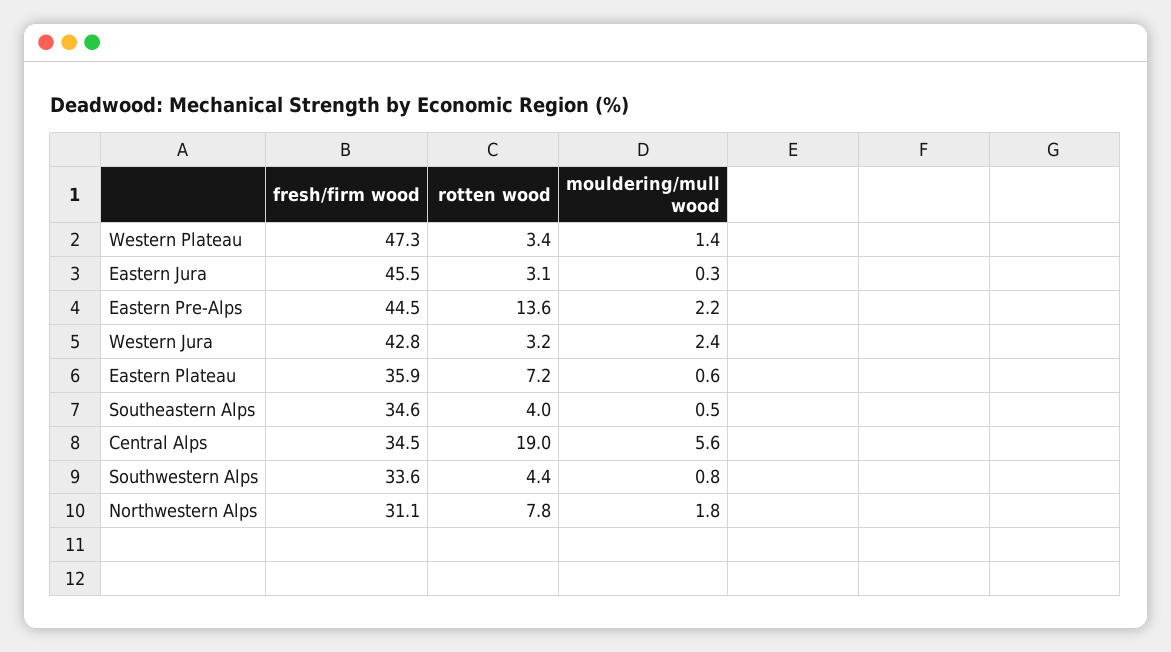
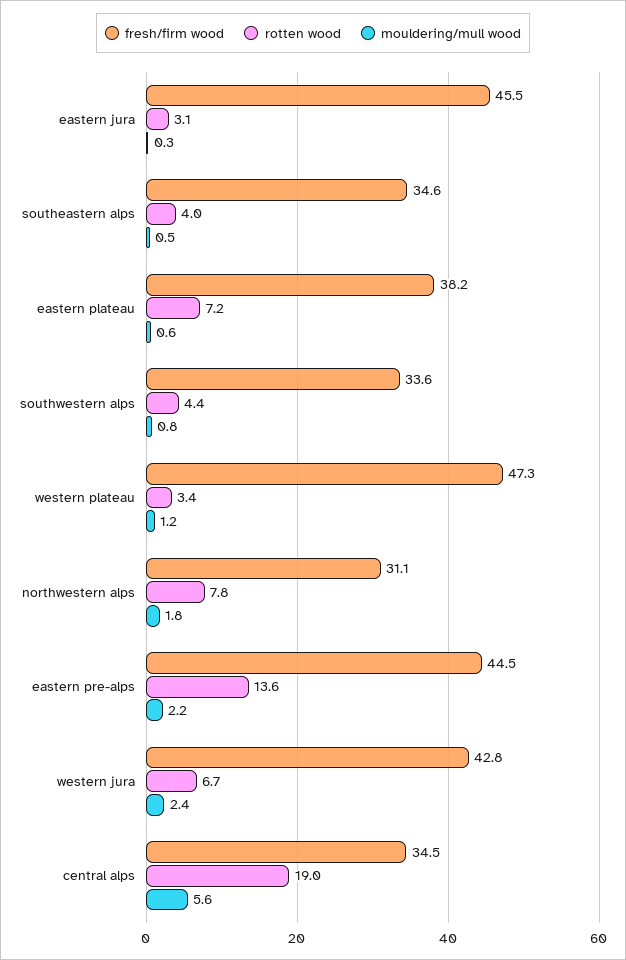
mouldering/mull wood, Western Plateau: 1.4 -> 1.2
rotten wood, Western Jura: 3.2 -> 6.7
fresh/firm wood, Eastern Plateau: 35.9 -> 38.2

